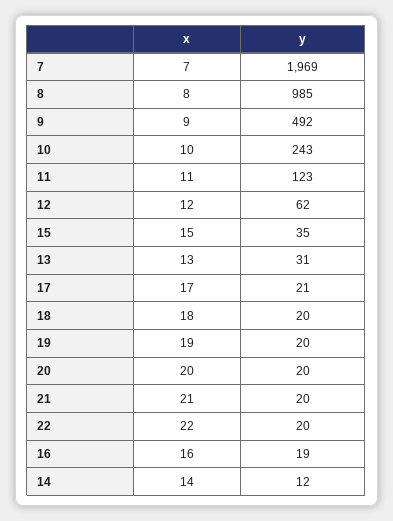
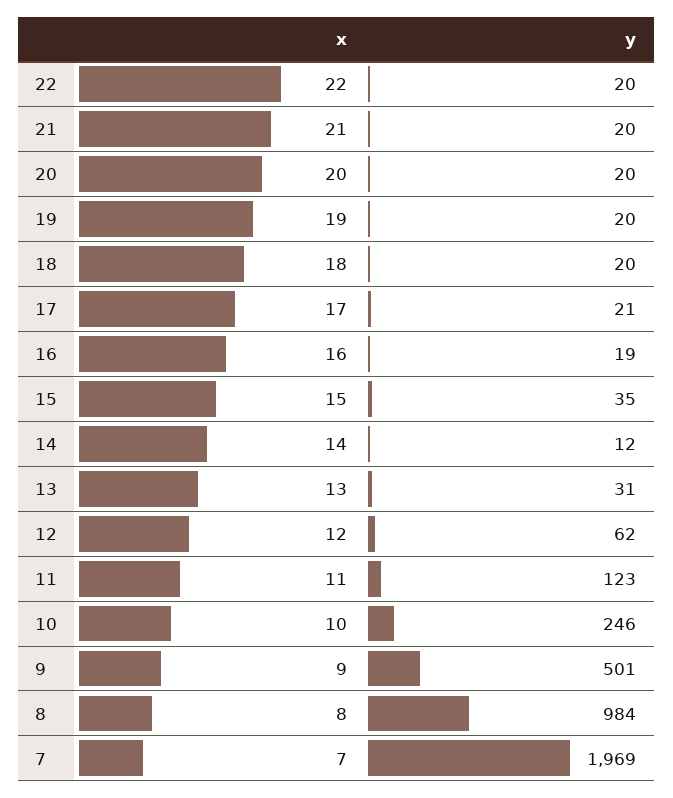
y, 8: 985 -> 984
y, 9: 492 -> 501
y, 10: 243 -> 246

